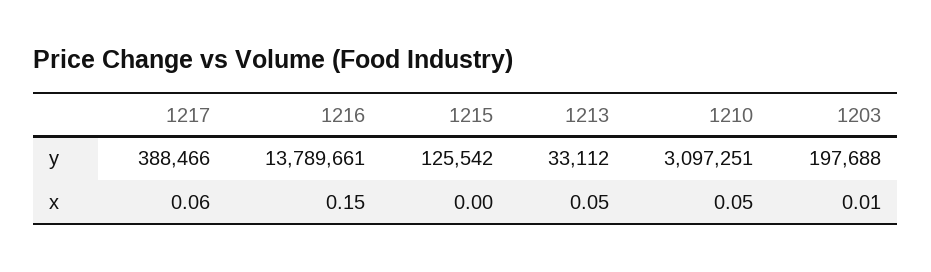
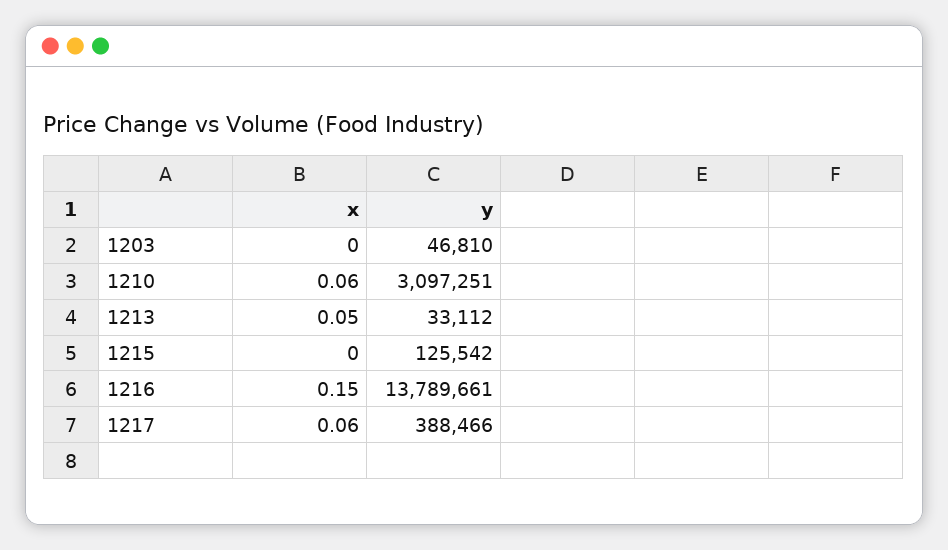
1203, y: 197688 -> 46810
1210, x: 0.05 -> 0.06
1203, x: 0.01 -> 0

